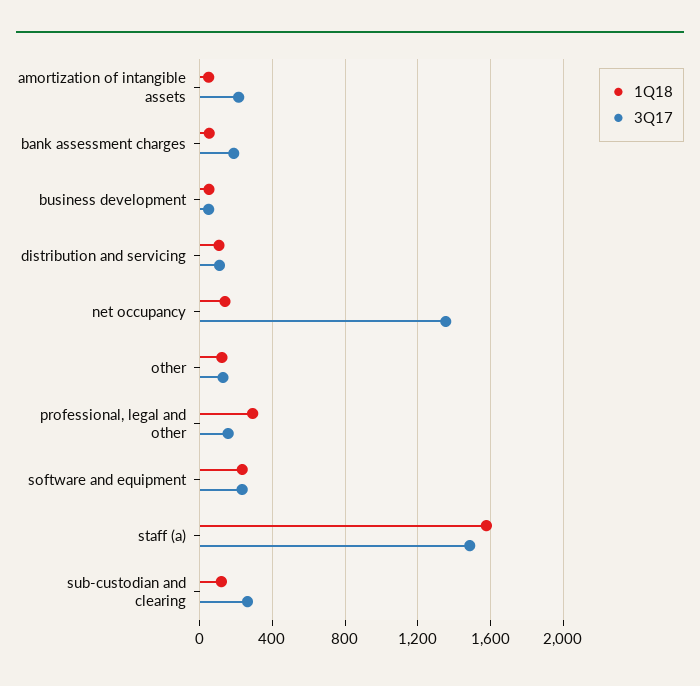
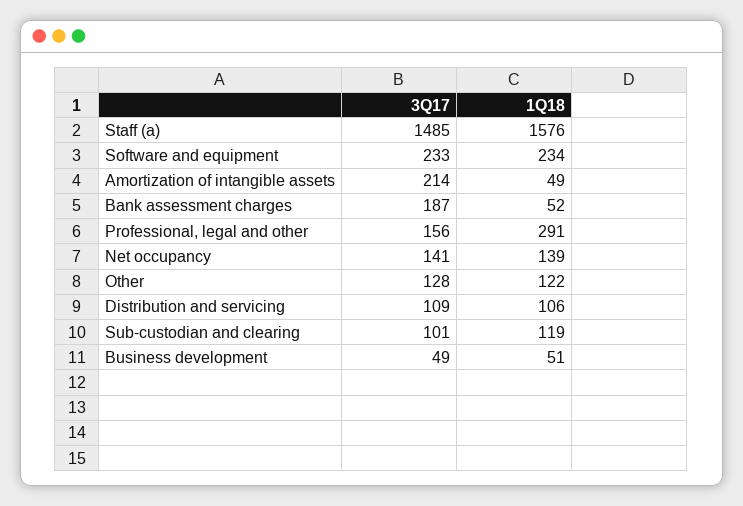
3Q17, net occupancy: 1350 -> 141
3Q17, sub-custodian and clearing: 250 -> 101

